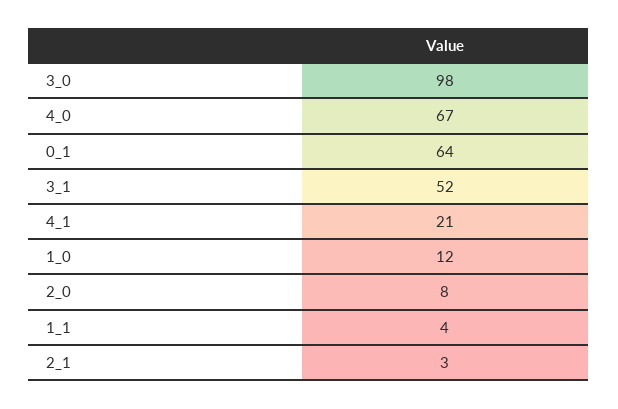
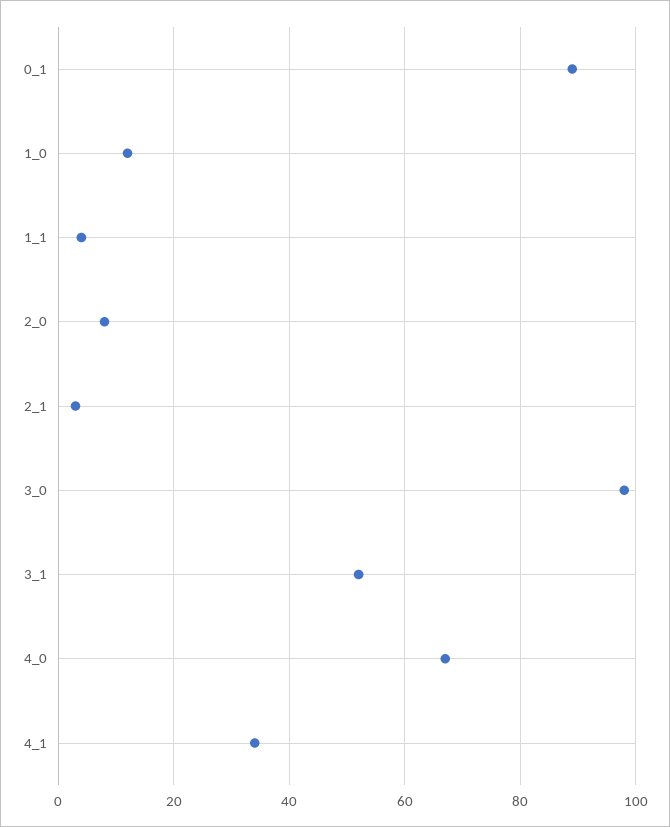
0_1: 64 -> 90
4_1: 21 -> 35

